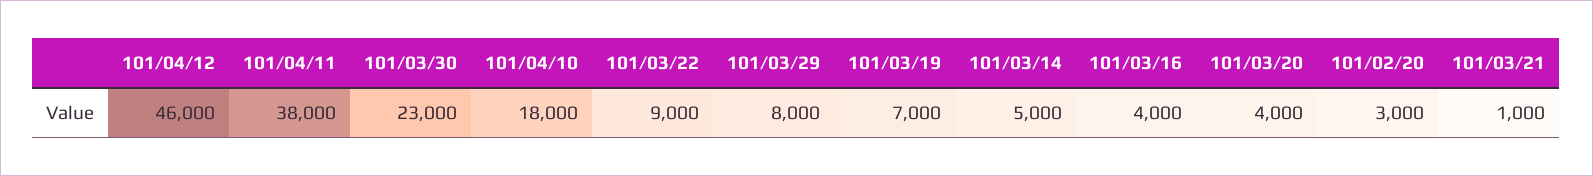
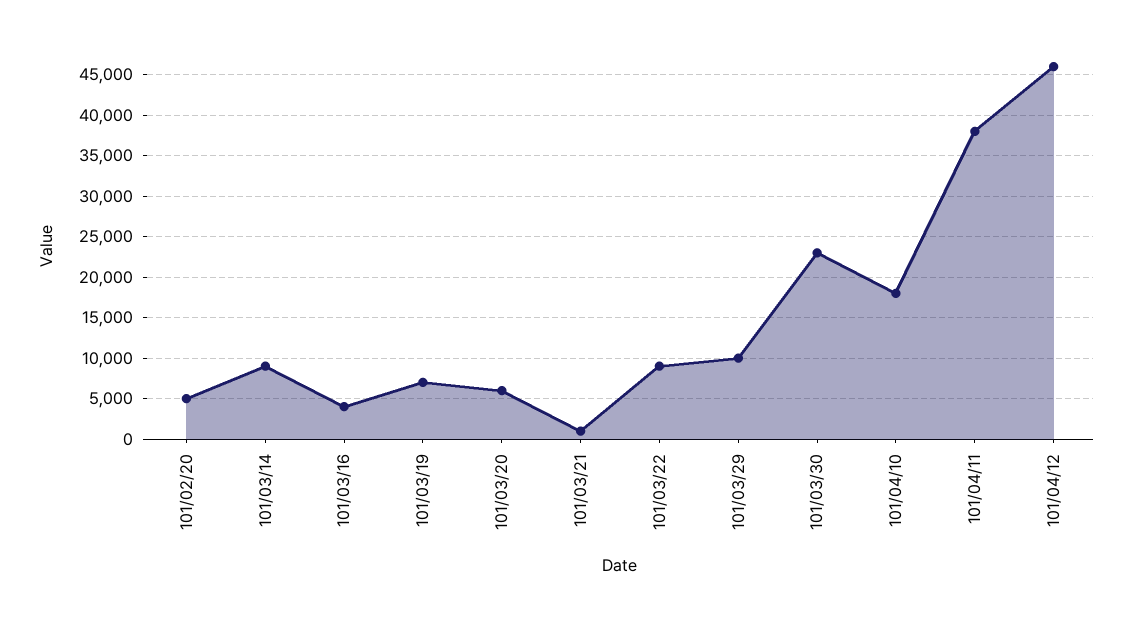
101/03/29: 8000 -> 10000
101/03/14: 5000 -> 9000
101/03/20: 4000 -> 6000
101/02/20: 3000 -> 5000

